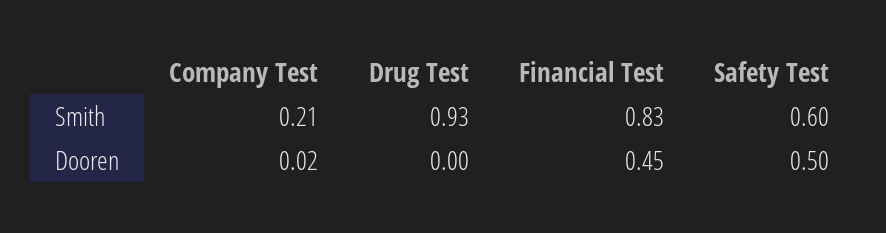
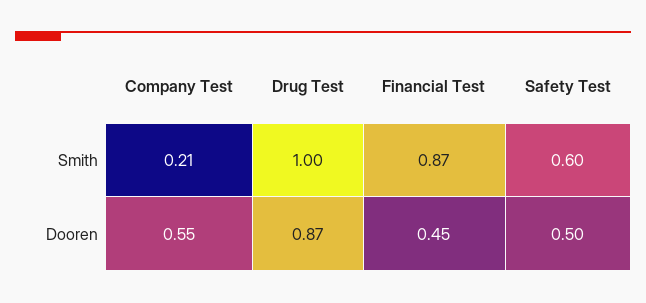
Drug Test, Smith: 0.93 -> 1
Financial Test, Smith: 0.83 -> 0.87
Company Test, Dooren: 0.02 -> 0.55
Drug Test, Dooren: 0 -> 0.87

